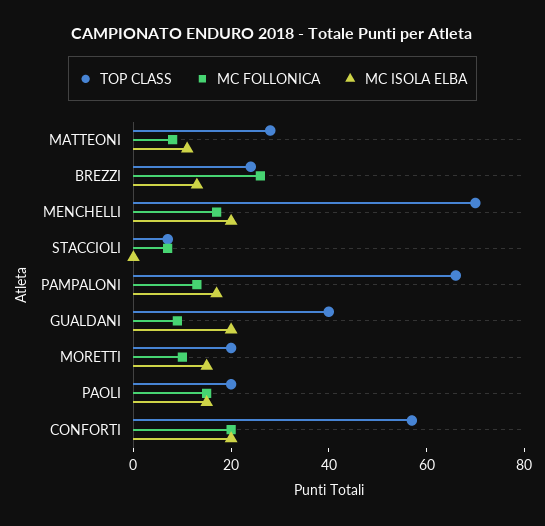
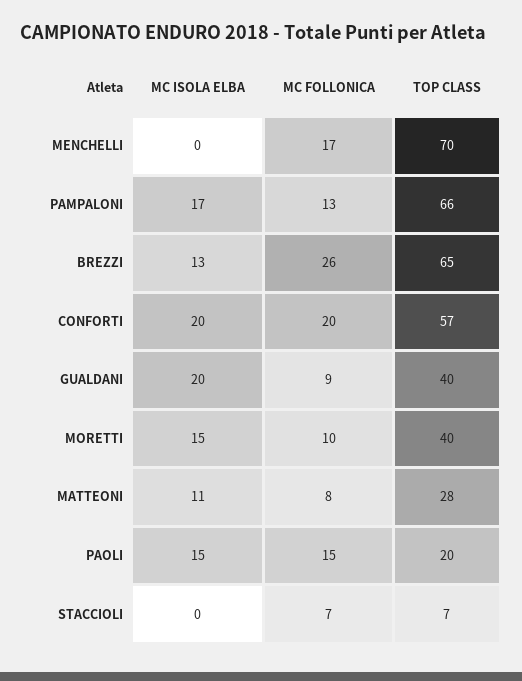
TOP CLASS, BREZZI: 25 -> 65
MC ISOLA ELBA, MENCHELLI: 20 -> 0
TOP CLASS, MORETTI: 20 -> 40

